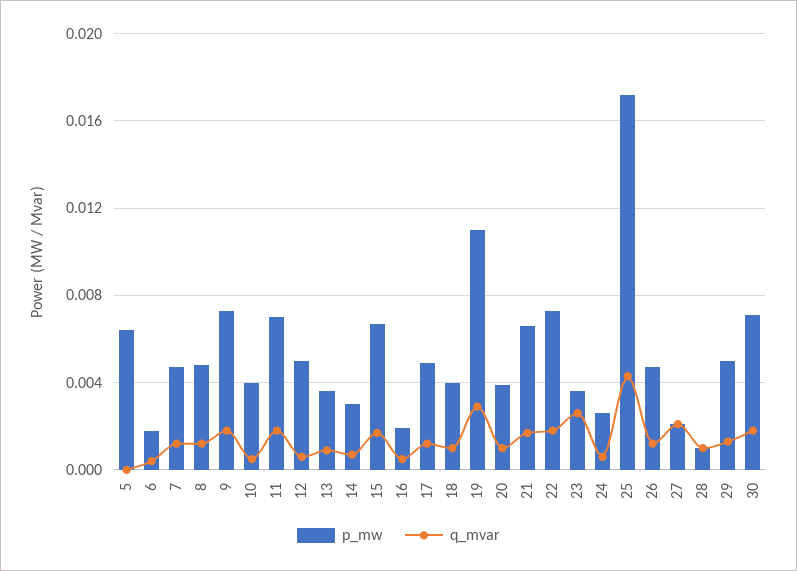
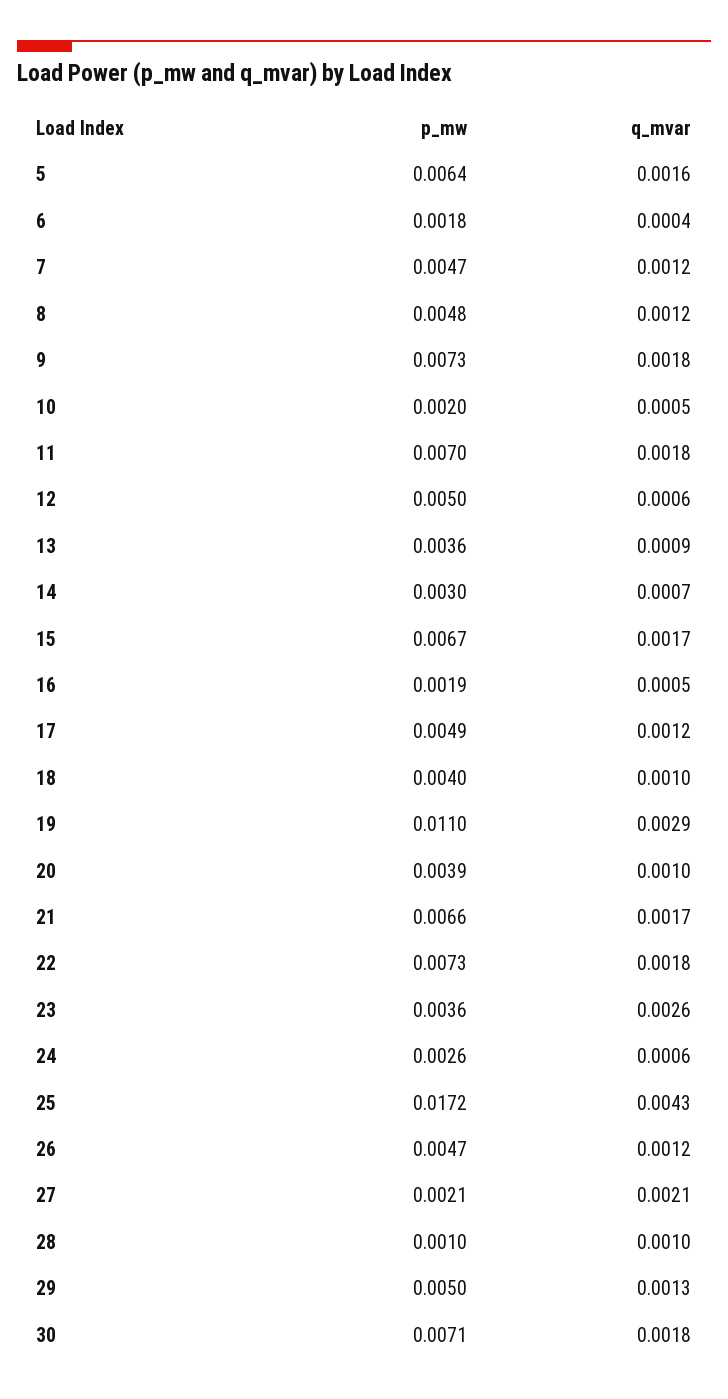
q_mvar, 5: 0 -> 0.0016
p_mw, 10: 0.004 -> 0.002

